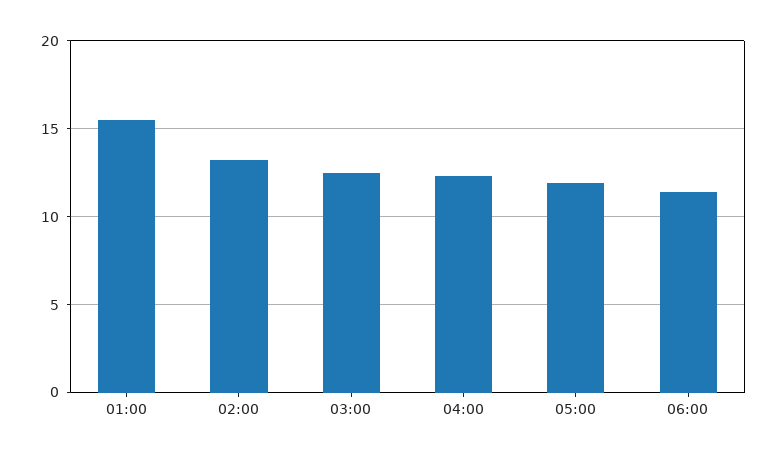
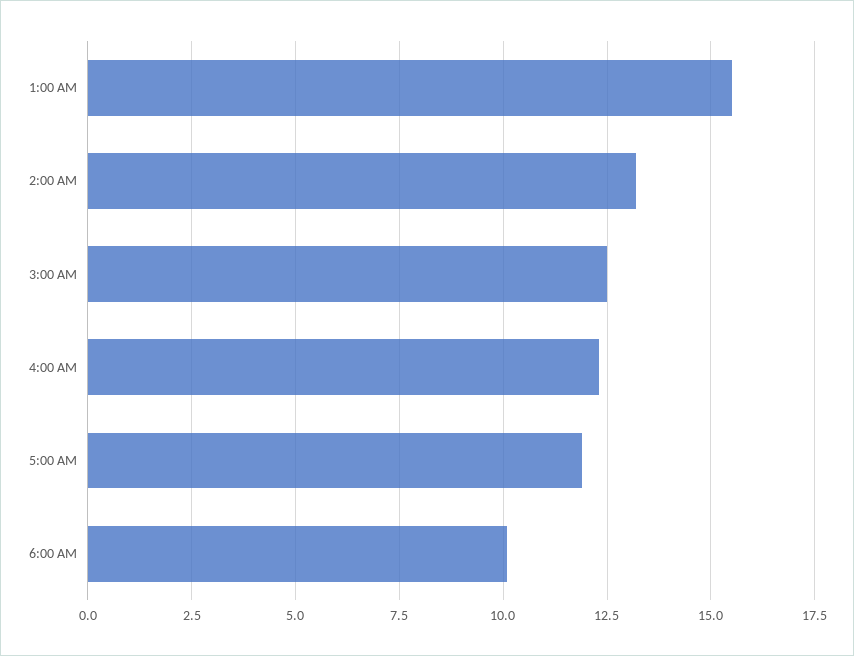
06:00: 11.5 -> 10

